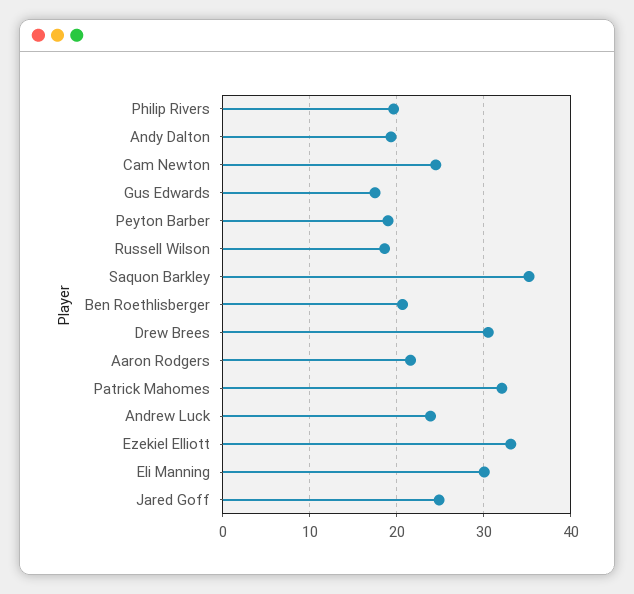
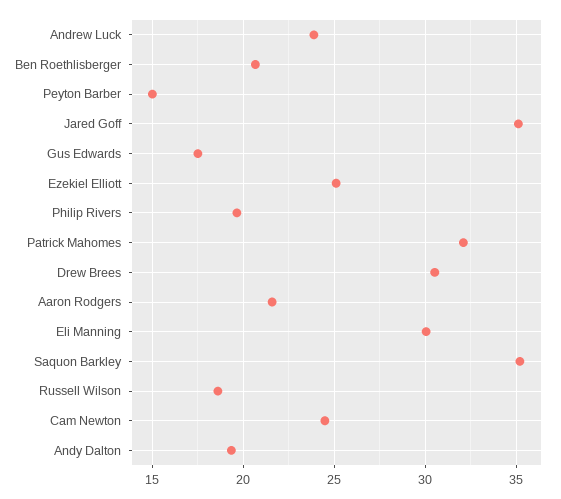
Peyton Barber: 19 -> 15
Ezekiel Elliott: 33 -> 25
Jared Goff: 25 -> 35

